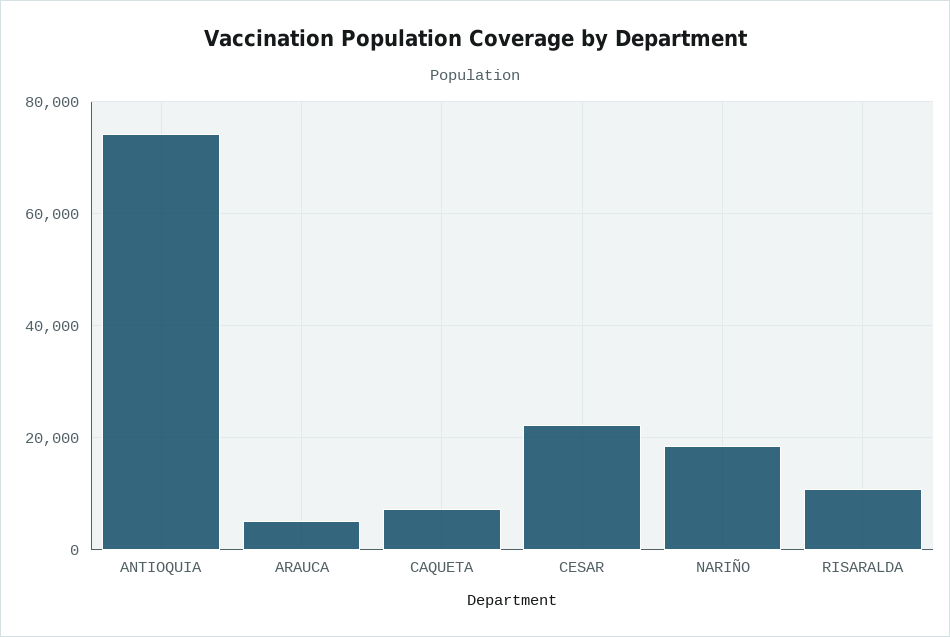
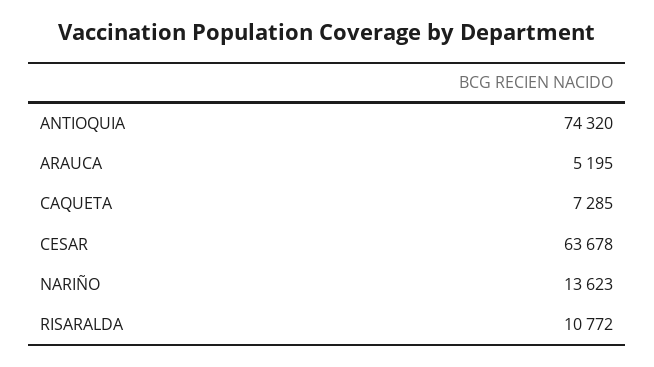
CESAR: 22000 -> 63678
NARIÑO: 18000 -> 13623

